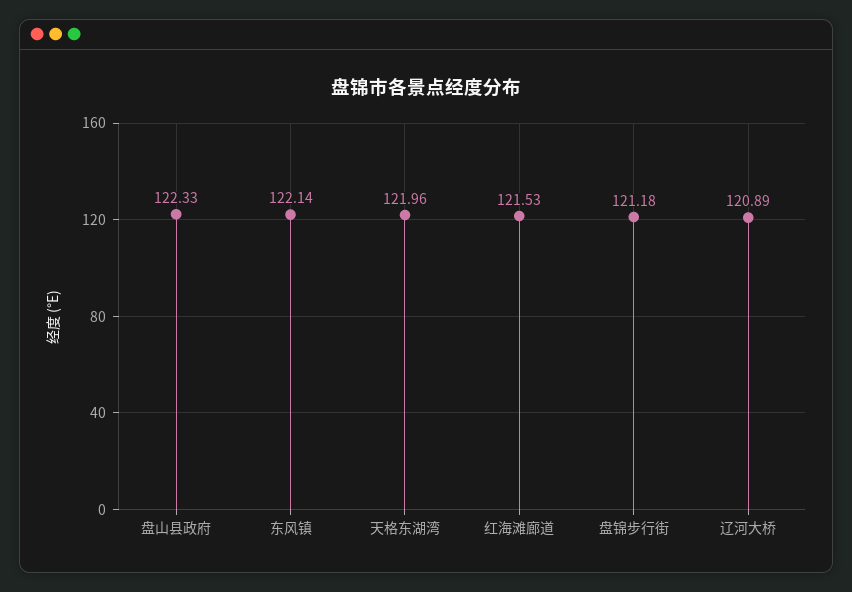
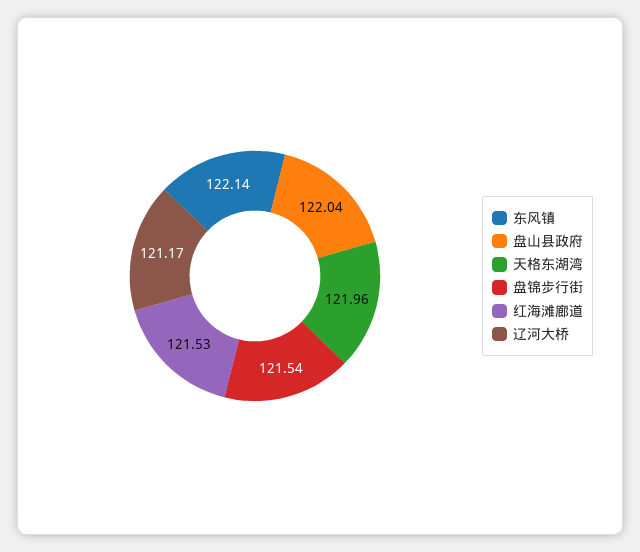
盘山县政府: 122.33 -> 122.04
盘锦步行街: 121.18 -> 121.54
辽河大桥: 120.89 -> 121.17

